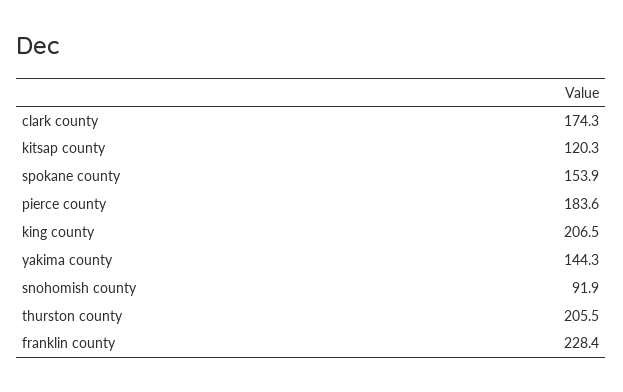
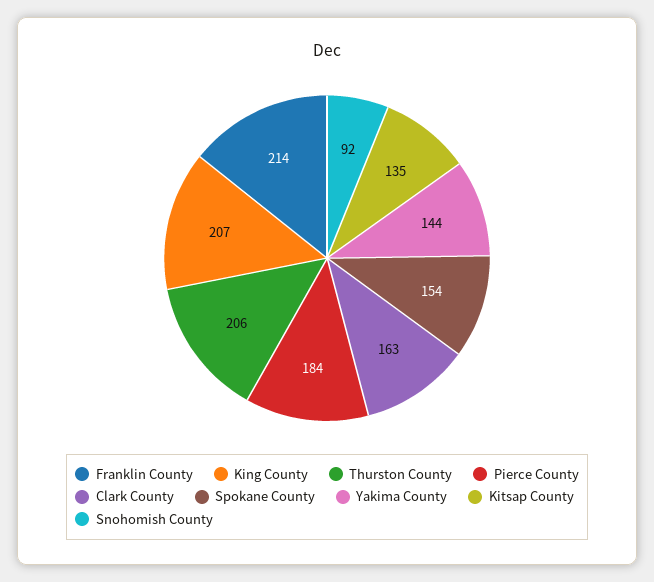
clark county: 174.3 -> 163
kitsap county: 120.3 -> 135
franklin county: 228.4 -> 214

